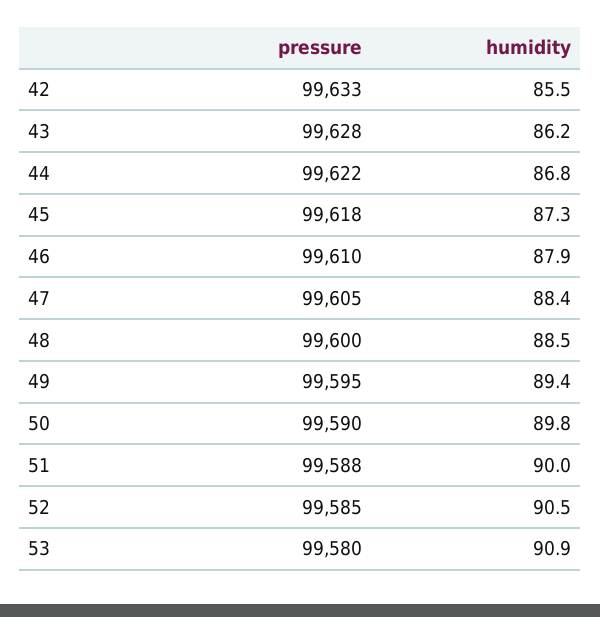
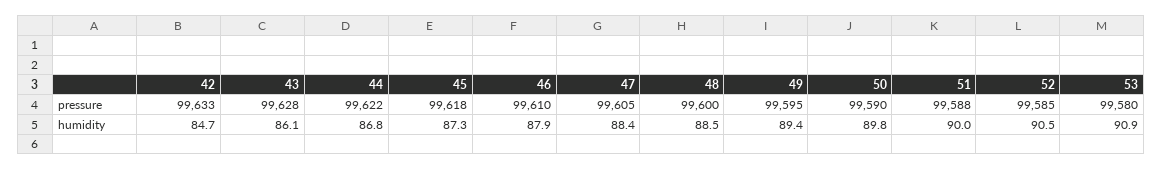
humidity, 42: 85.5 -> 84.7
humidity, 43: 86.2 -> 86.1

